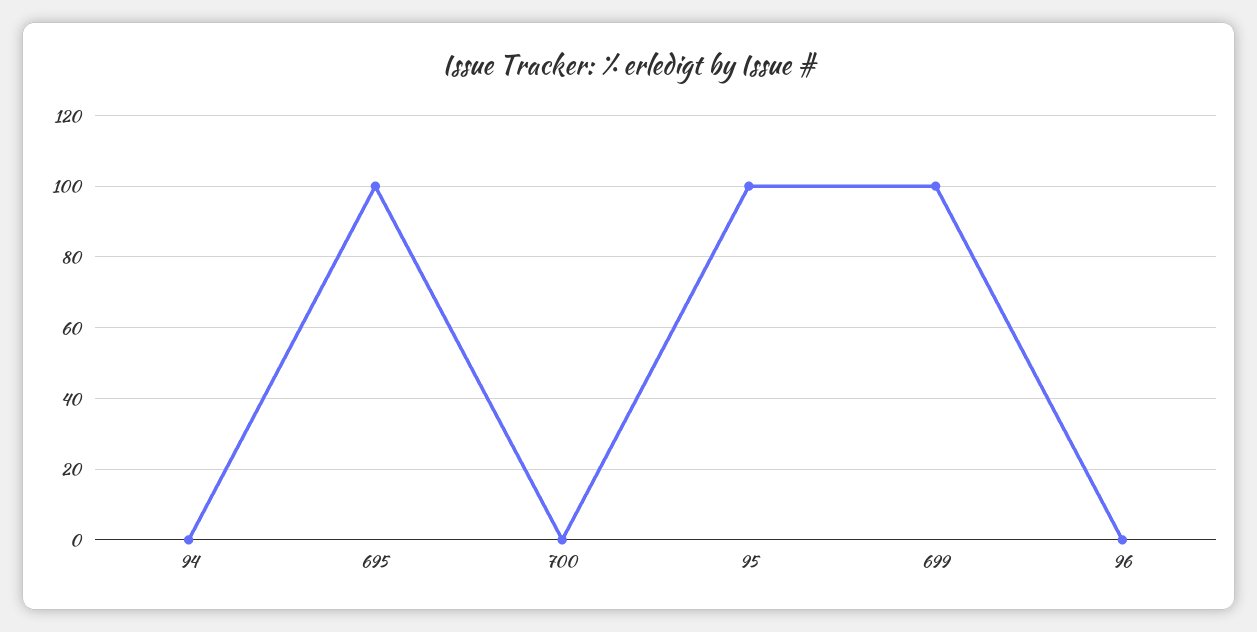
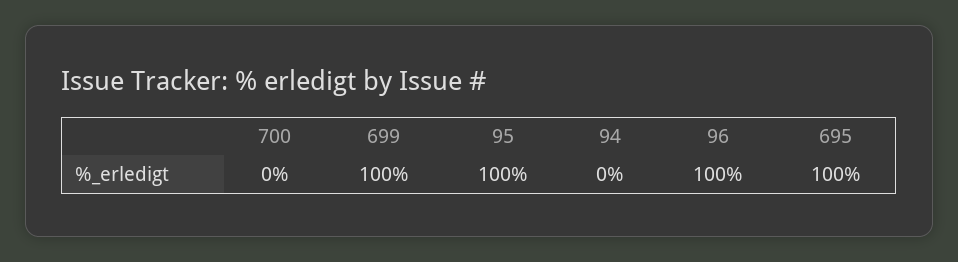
96: 0 -> 100

